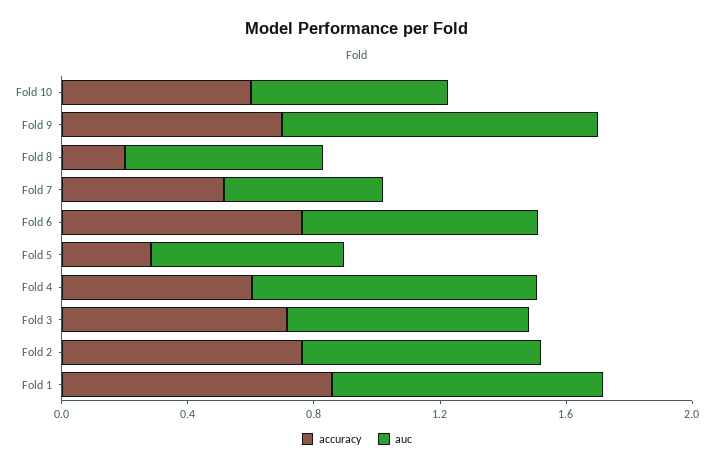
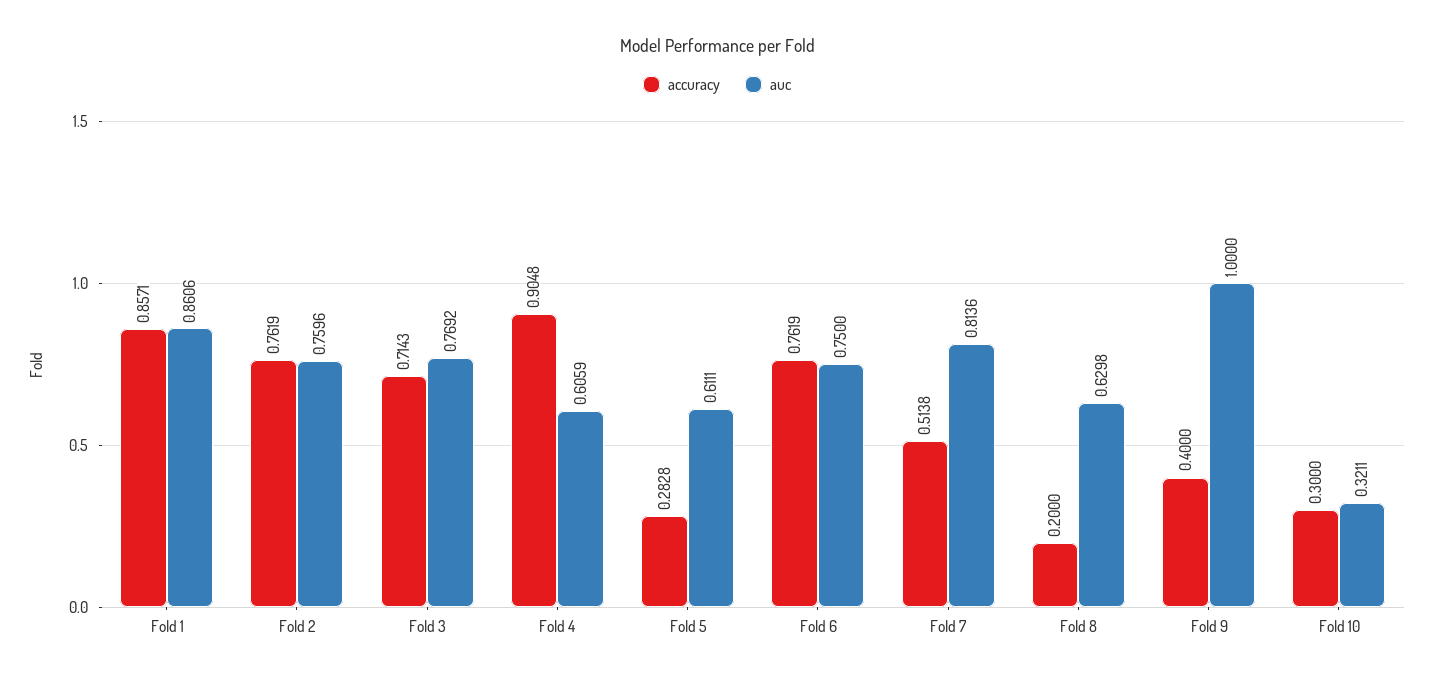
accuracy, Fold 10: 0.6 -> 0.3
auc, Fold 10: 0.6 -> 0.3211
accuracy, Fold 9: 0.7 -> 0.4
auc, Fold 7: 0.5 -> 0.8136
accuracy, Fold 4: 0.6 -> 0.9048
auc, Fold 4: 0.9 -> 0.6059

